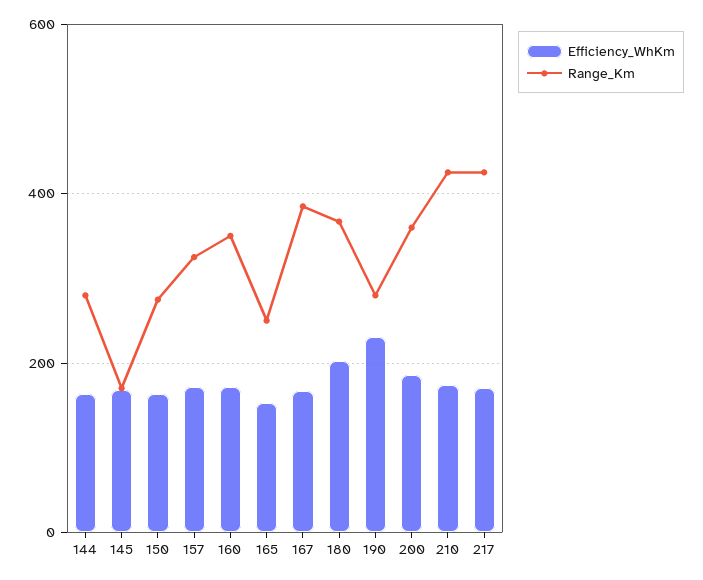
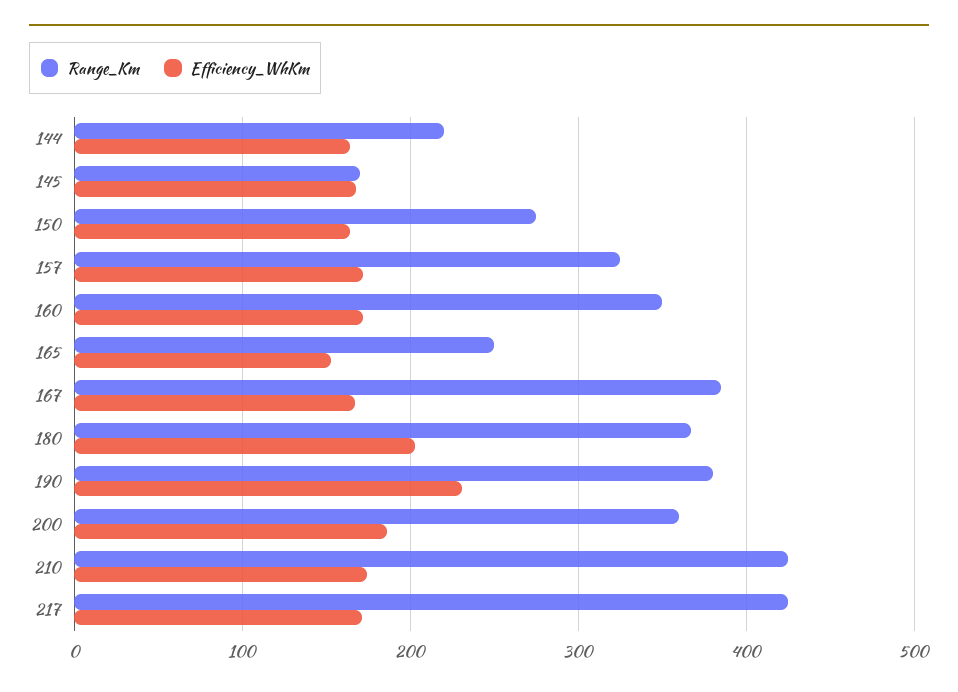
Range_Km, 144: 280 -> 220
Range_Km, 190: 280 -> 380

